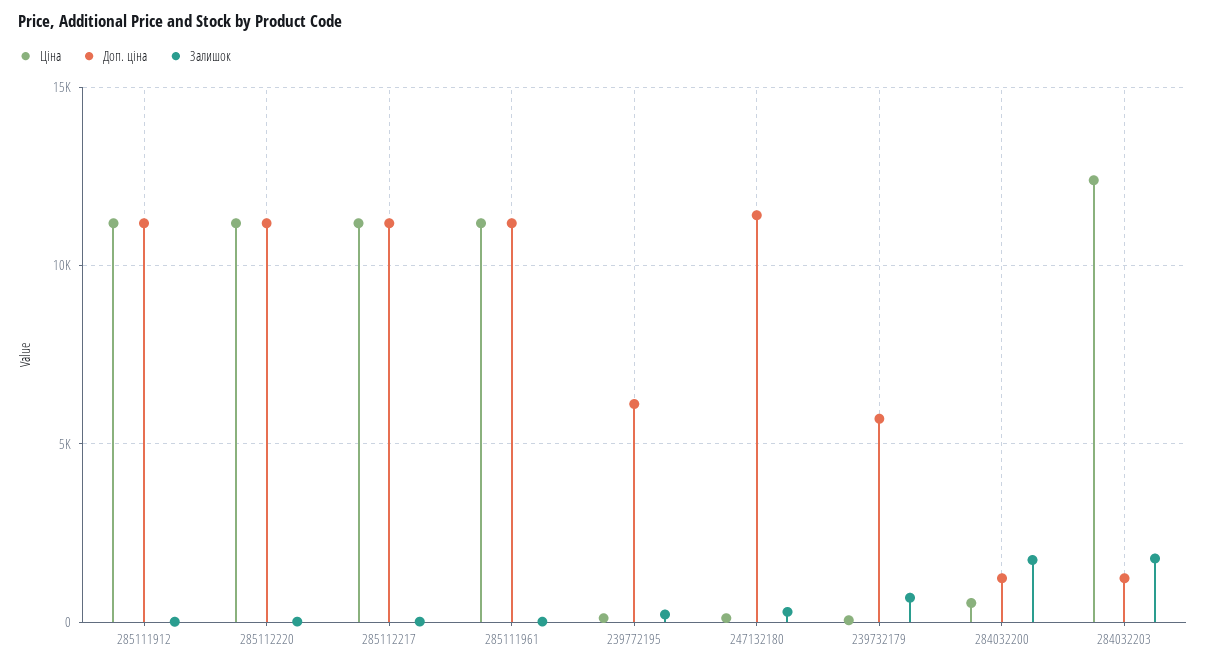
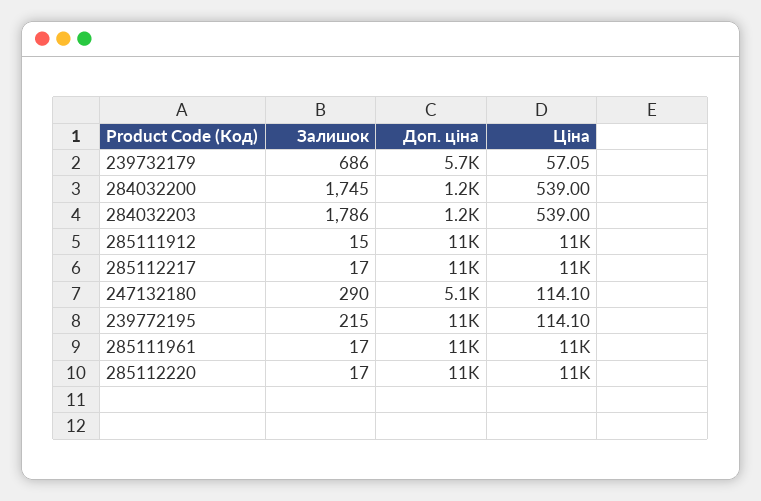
Доп. ціна, 239772195: 6000 -> 11000
Доп. ціна, 247132180: 11500 -> 5100
Ціна, 284032203: 12500 -> 539

